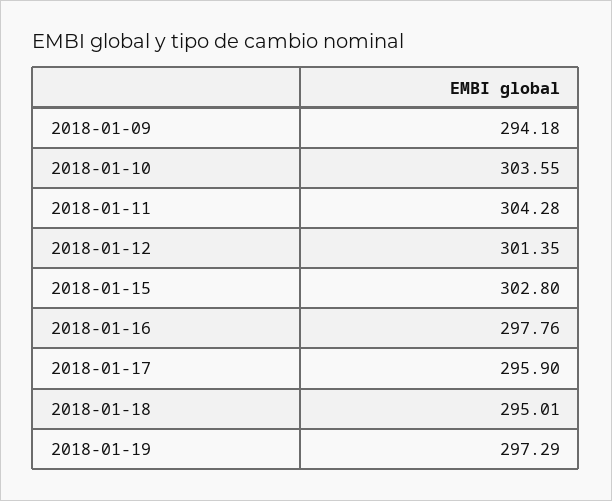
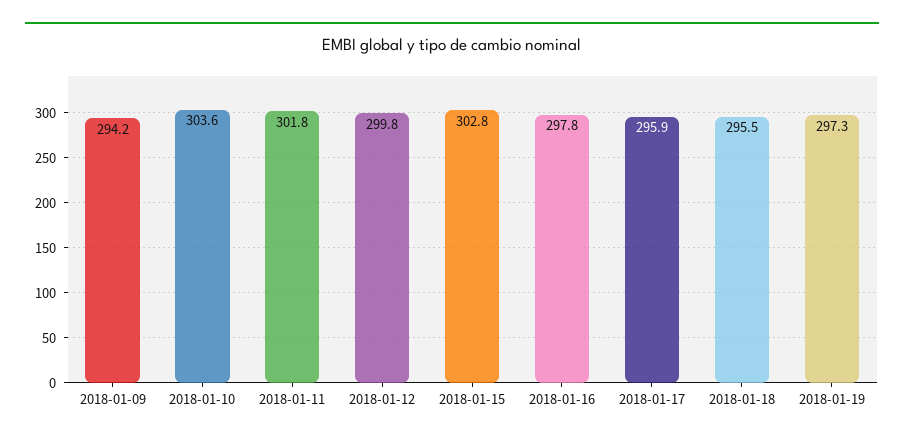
2018-01-11: 304.28 -> 301.8
2018-01-12: 301.35 -> 299.8
2018-01-18: 295.01 -> 295.5

